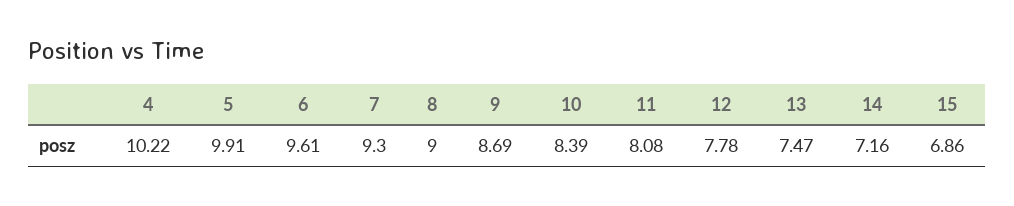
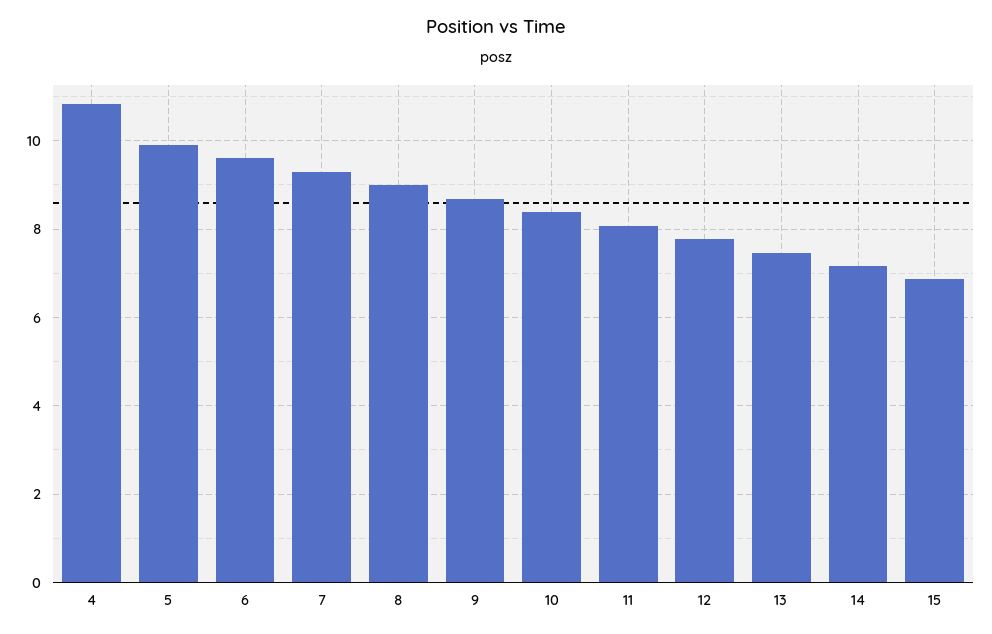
4: 10.22 -> 10.8

